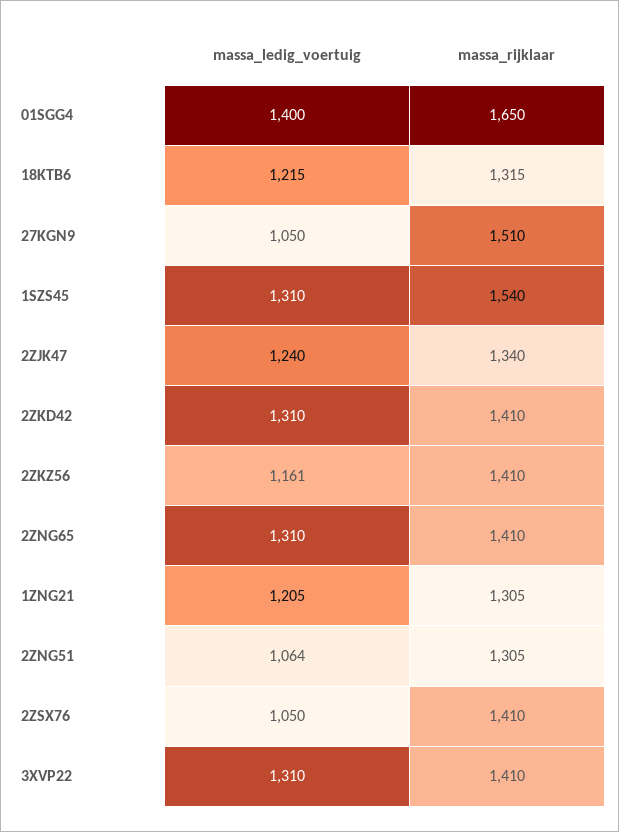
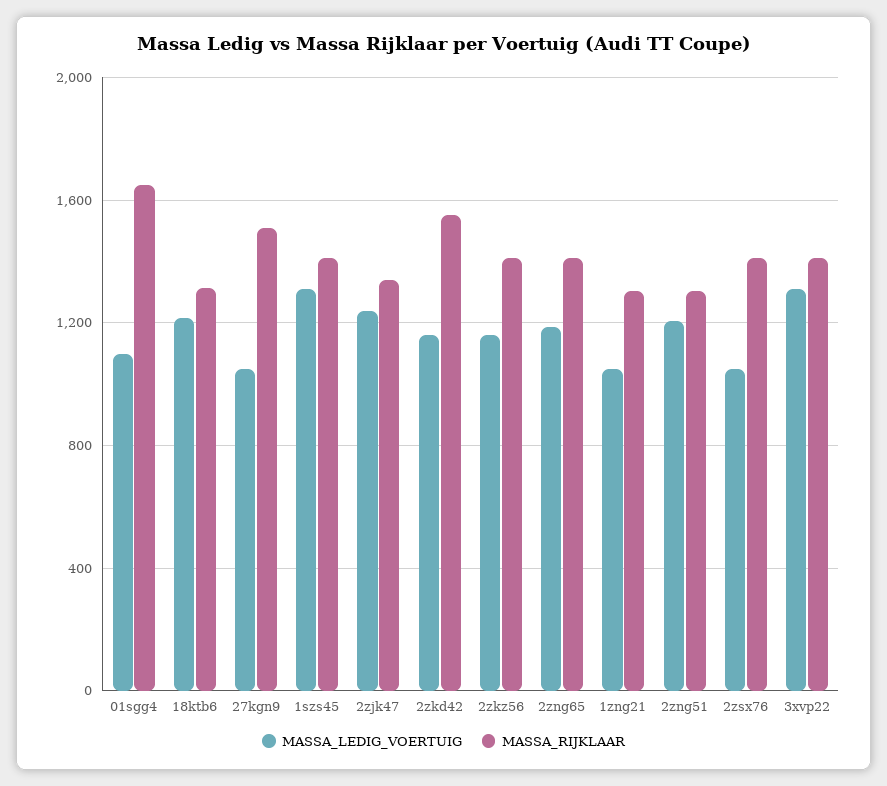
massa_ledig_voertuig, 01SGG4: 1400 -> 1100
massa_rijklaar, 1SZS45: 1540 -> 1400
massa_ledig_voertuig, 2ZKD42: 1310 -> 1150
massa_rijklaar, 2ZKD42: 1410 -> 1550
massa_ledig_voertuig, 2ZNG65: 1310 -> 1200
massa_ledig_voertuig, 1ZNG21: 1205 -> 1050
massa_ledig_voertuig, 2ZNG51: 1064 -> 1200

